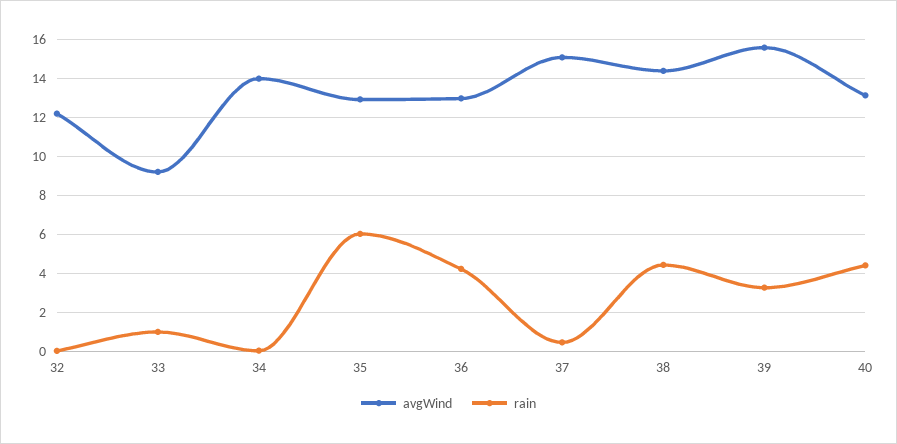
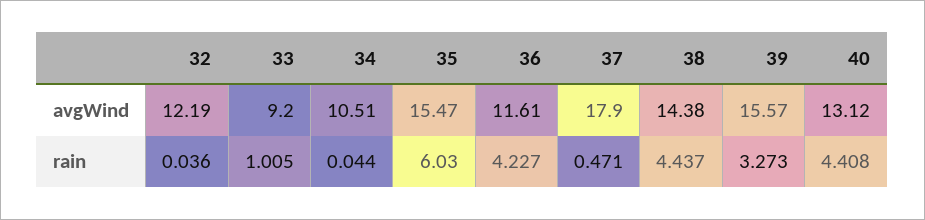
avgWind, 34: 14 -> 10.51
avgWind, 35: 13 -> 15.47
avgWind, 36: 13 -> 11.61
avgWind, 37: 15 -> 17.9

